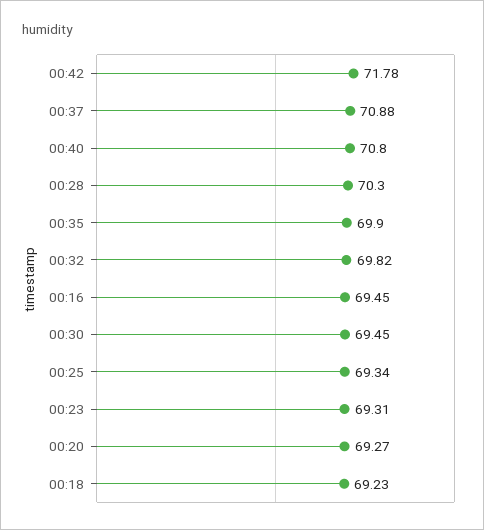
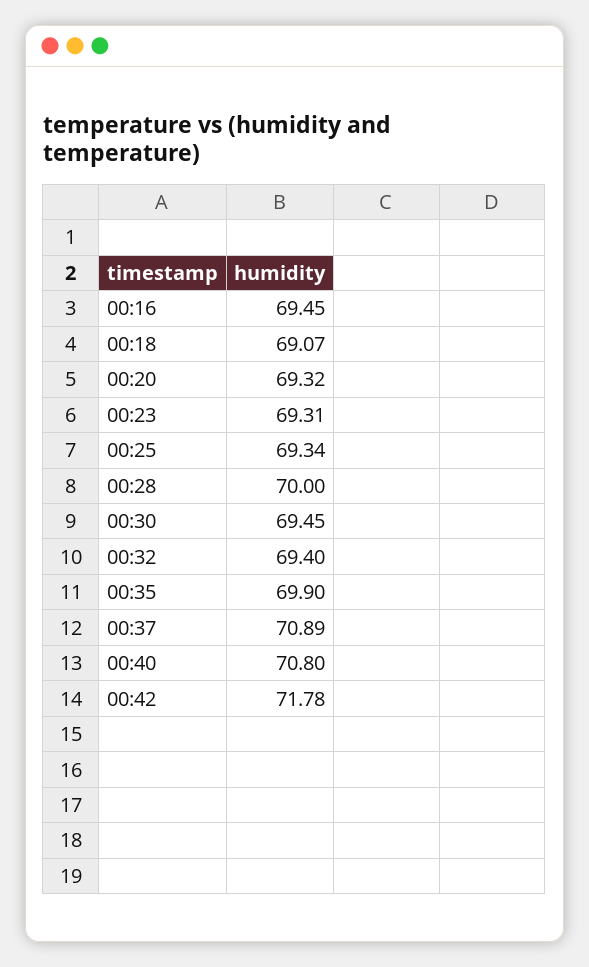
00:37: 70.88 -> 70.89
00:28: 70.3 -> 70
00:32: 69.82 -> 69.4
00:20: 69.27 -> 69.32
00:18: 69.23 -> 69.07

